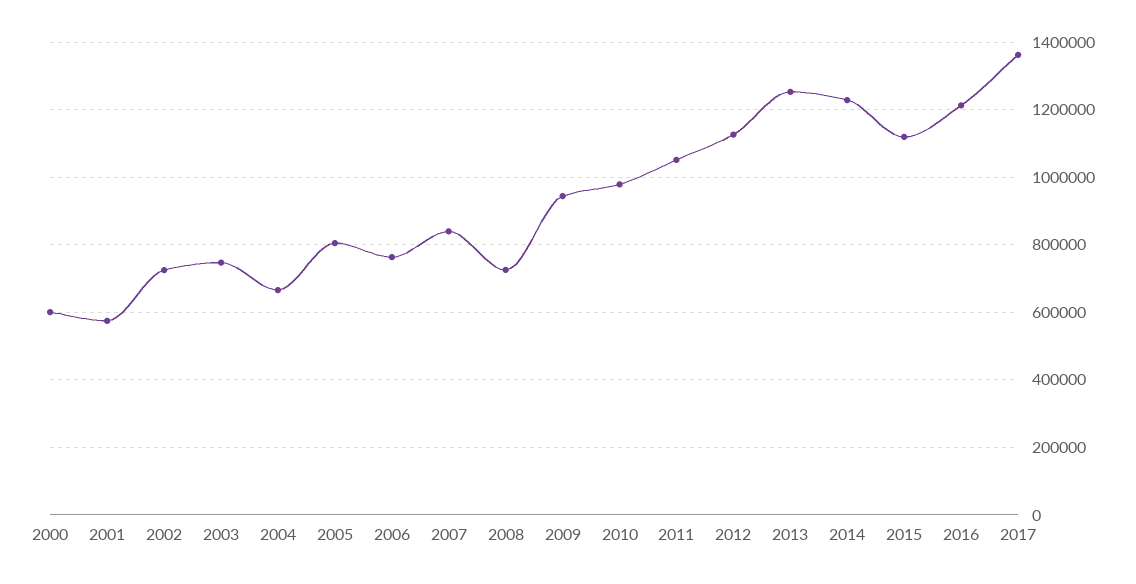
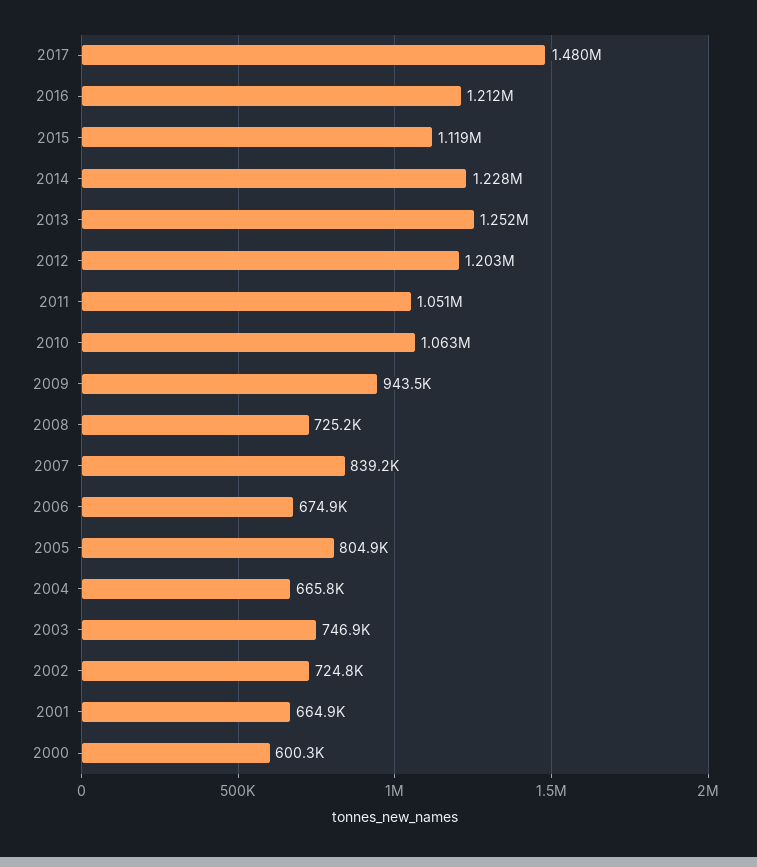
2001: 580000 -> 664900
2006: 760000 -> 674900
2010: 980000 -> 1063000
2012: 1120000 -> 1203000
2017: 1360000 -> 1480000

